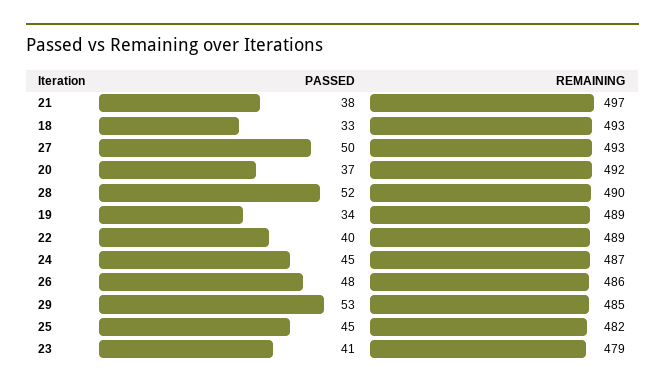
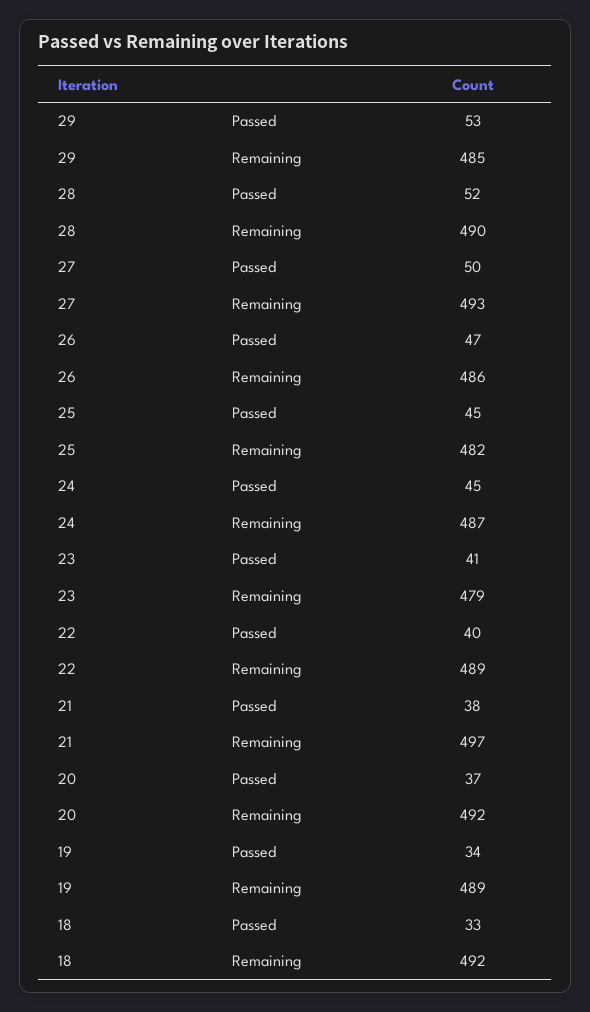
REMAINING, 18: 493 -> 492
PASSED, 26: 48 -> 47

